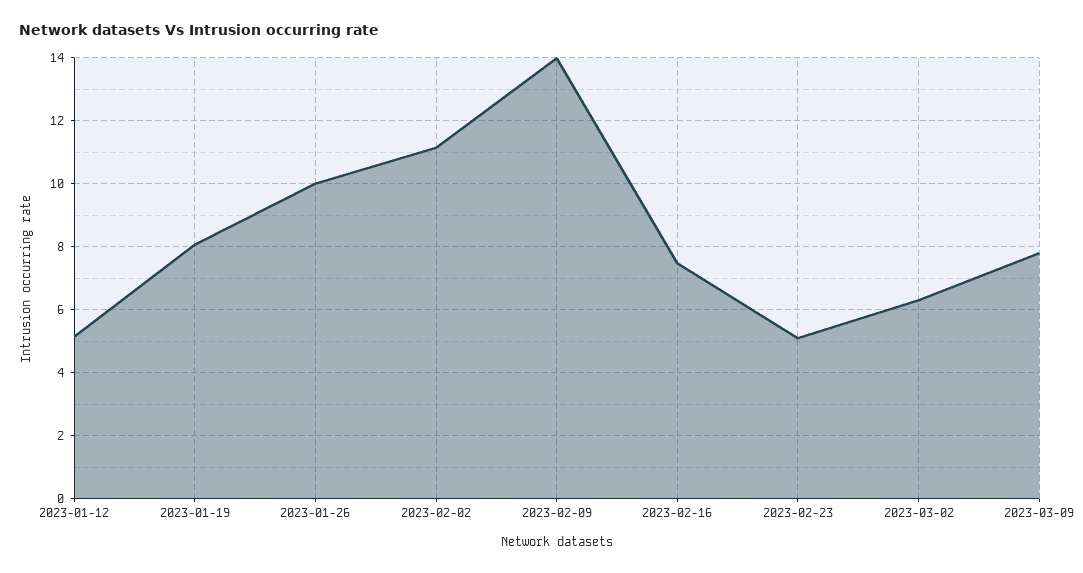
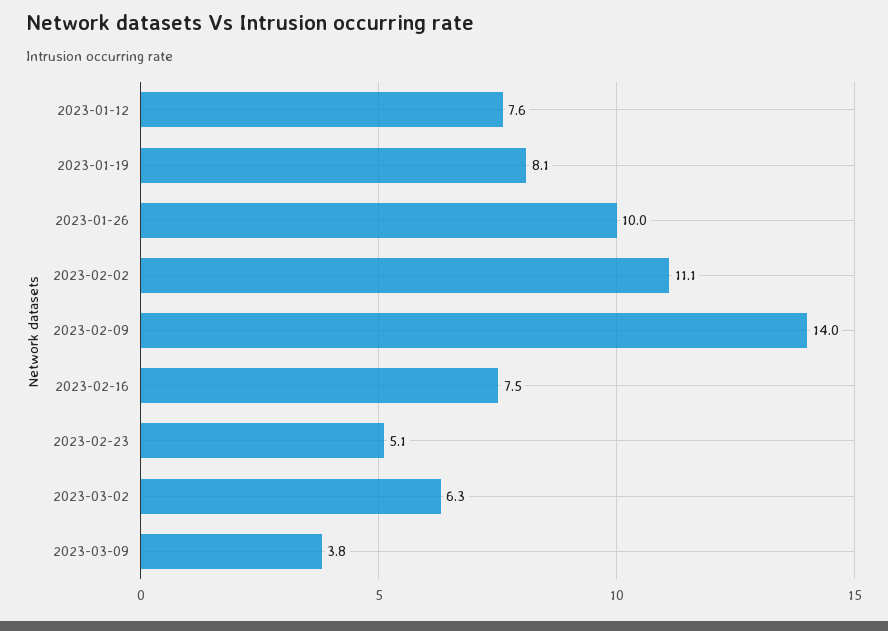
2023-01-12: 5.2 -> 7.6
2023-03-09: 7.8 -> 3.8

